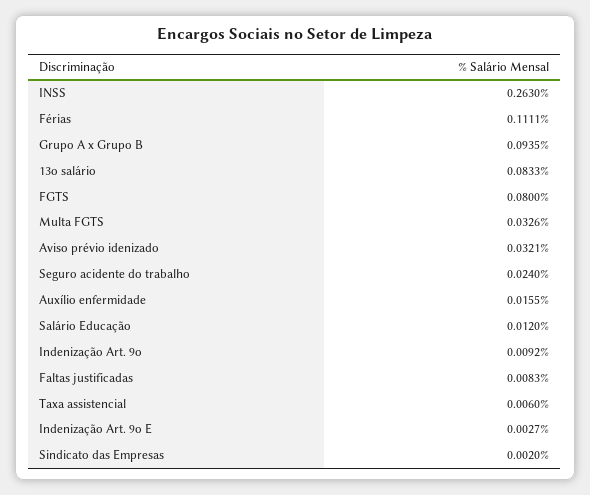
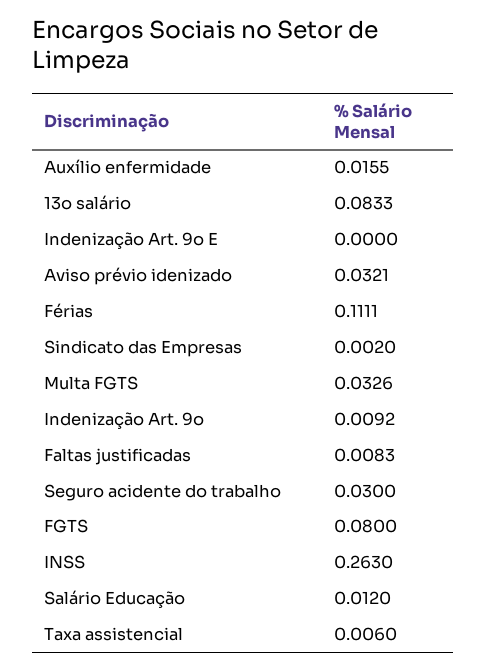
Grupo A x Grupo B: 0.0935 -> none
Seguro acidente do trabalho: 0.024 -> 0.03
Indenização Art. 9o E: 0.0027 -> 0

